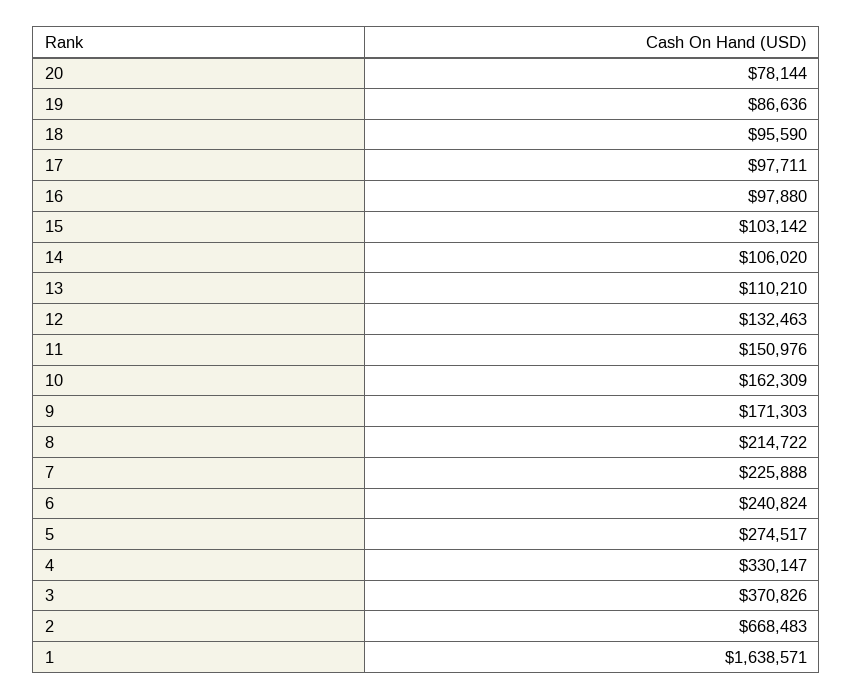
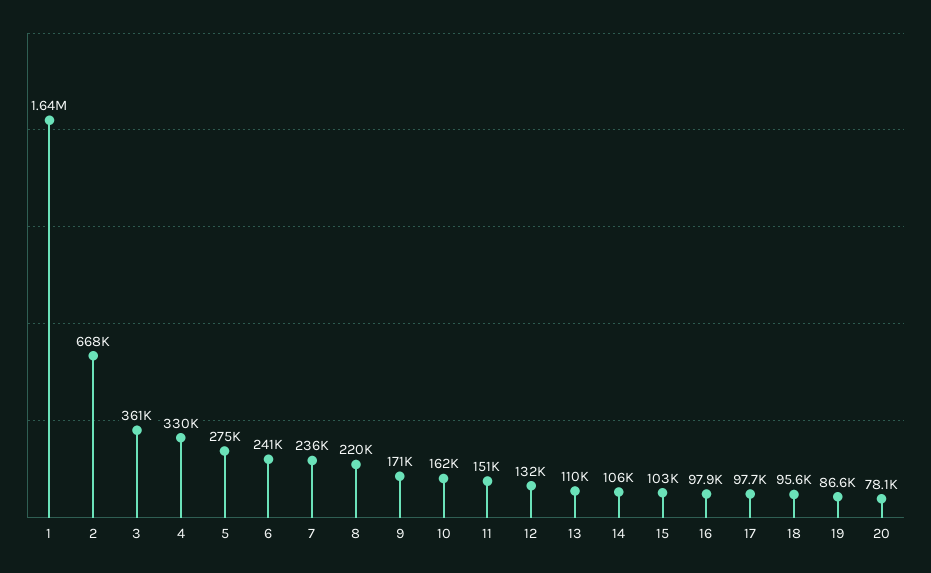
8: 214722 -> 220000
7: 225888 -> 236000
3: 370826 -> 361000

